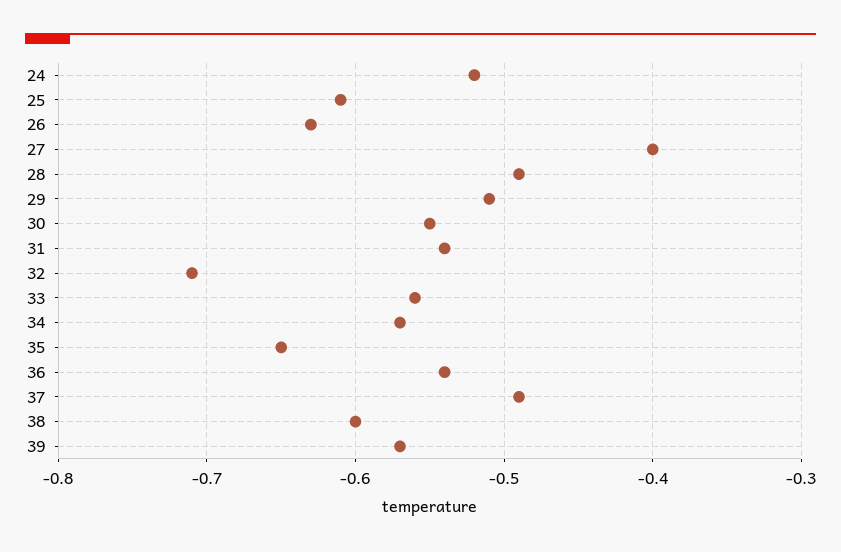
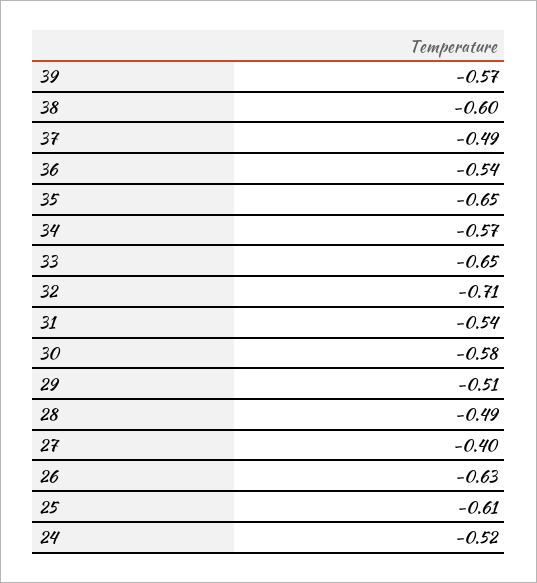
30: -0.55 -> -0.58
33: -0.56 -> -0.65

